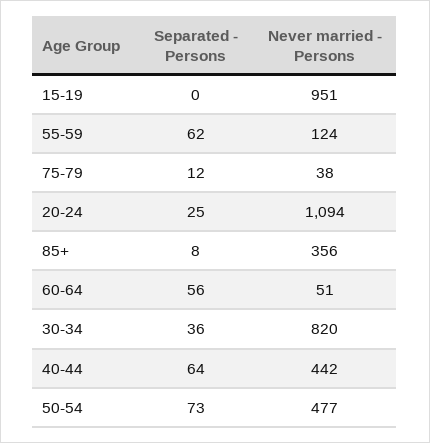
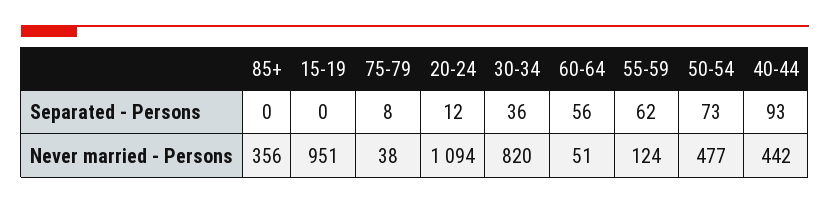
Separated - Persons, 75-79: 12 -> 8
Separated - Persons, 20-24: 25 -> 12
Separated - Persons, 85+: 8 -> 0
Separated - Persons, 40-44: 64 -> 93

